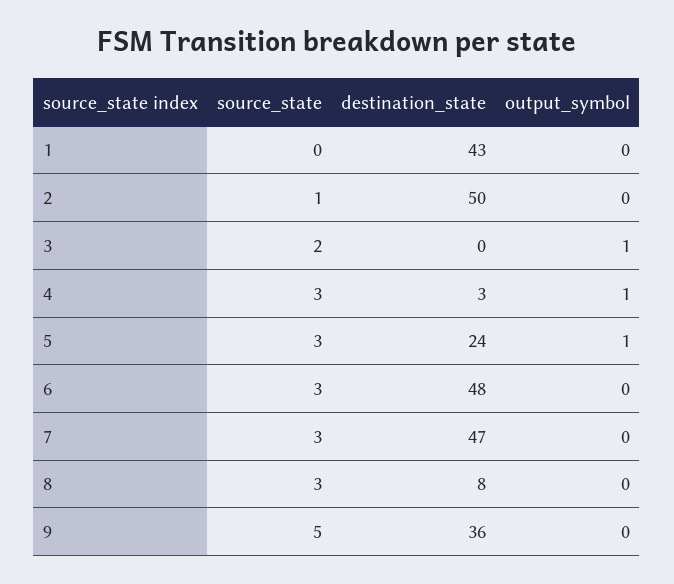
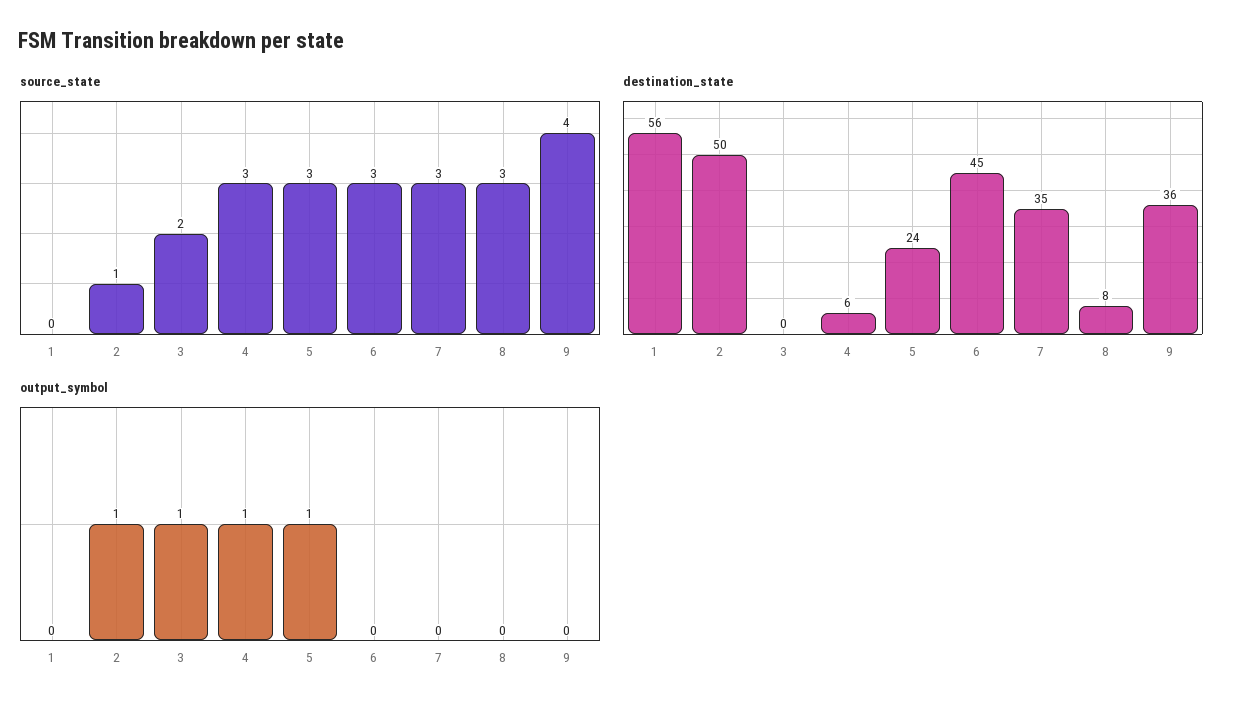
destination_state, 1: 43 -> 56
output_symbol, 2: 0 -> 1
destination_state, 4: 3 -> 6
destination_state, 6: 48 -> 45
destination_state, 7: 47 -> 35
source_state, 9: 5 -> 4

